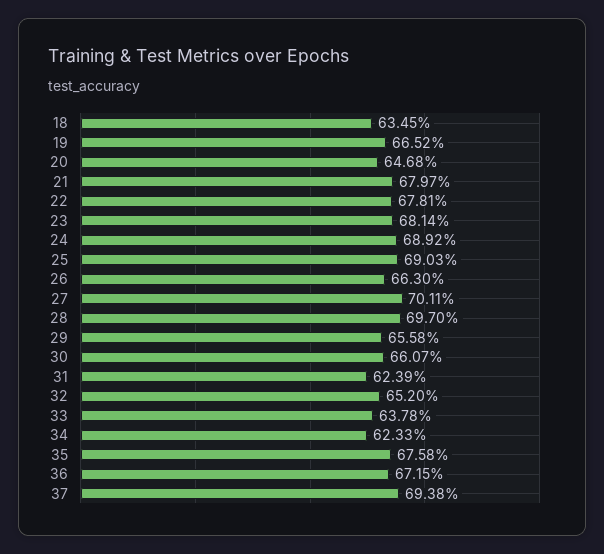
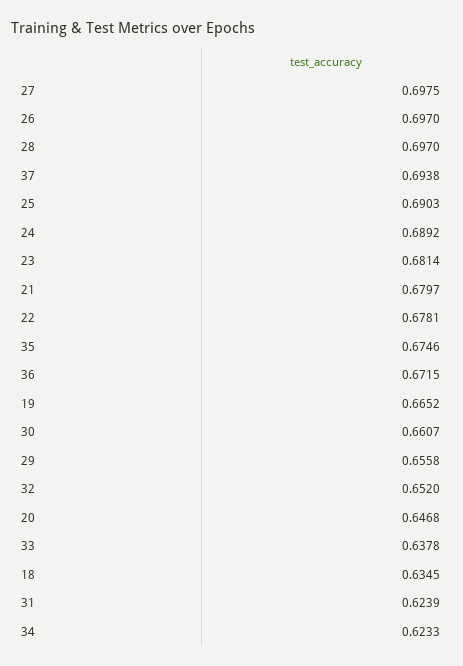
26: 0.663 -> 0.697
27: 0.7011 -> 0.6975
35: 0.6758 -> 0.6746

